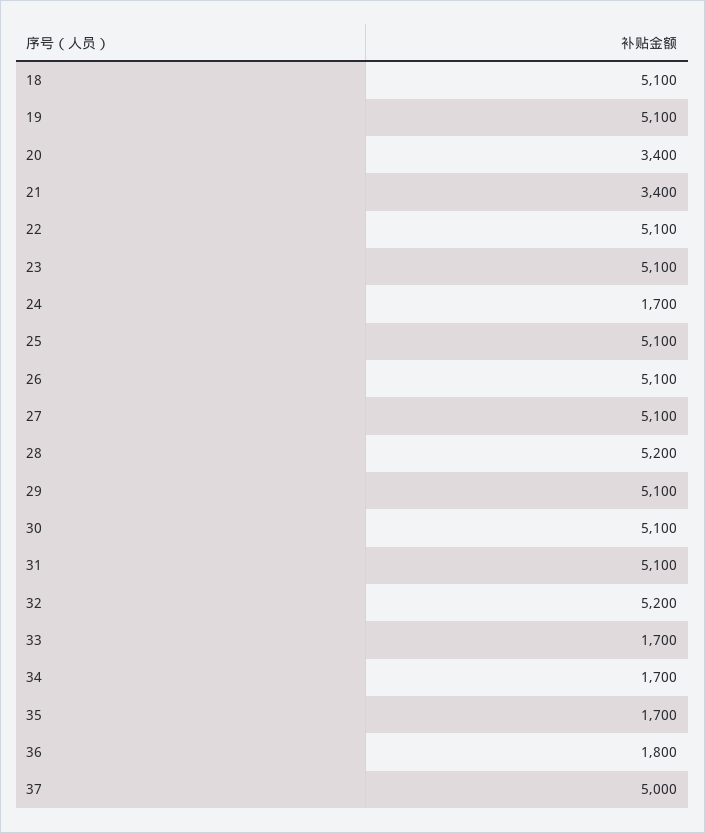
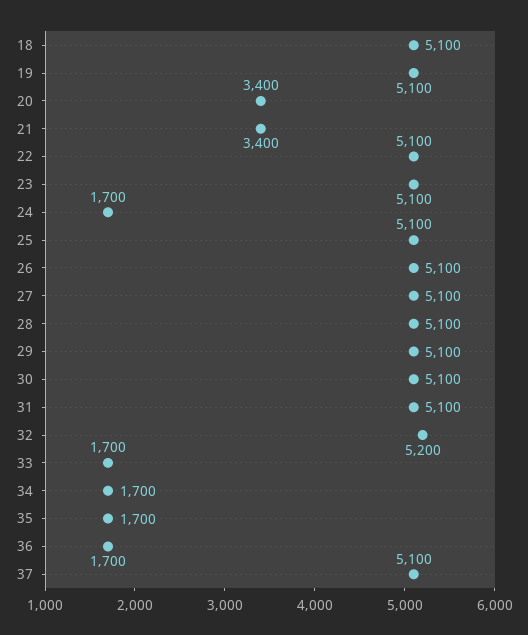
28: 5200 -> 5100
36: 1800 -> 1700
37: 5000 -> 5100

